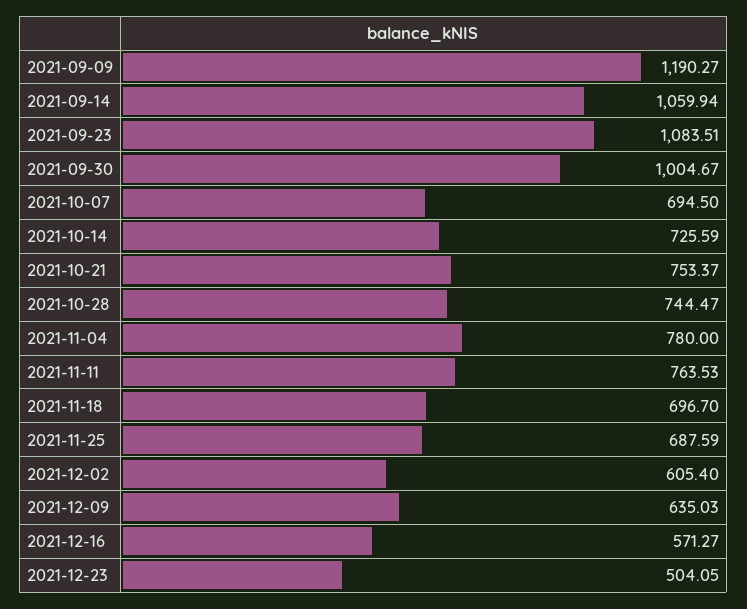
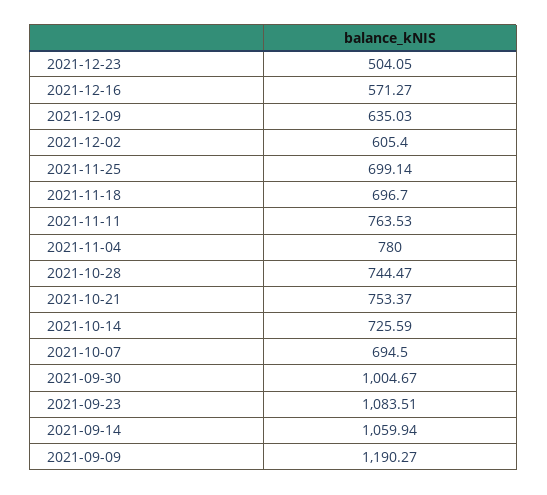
2021-11-25: 687.59 -> 699.14

